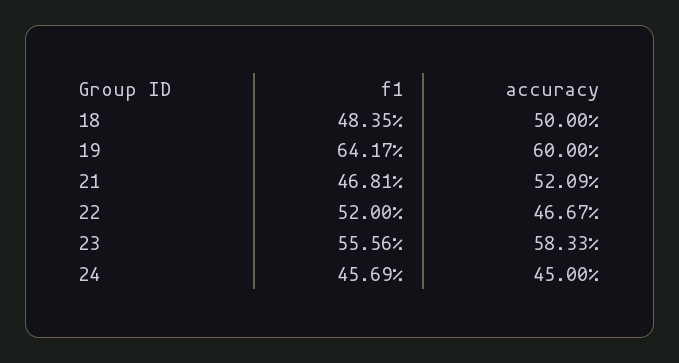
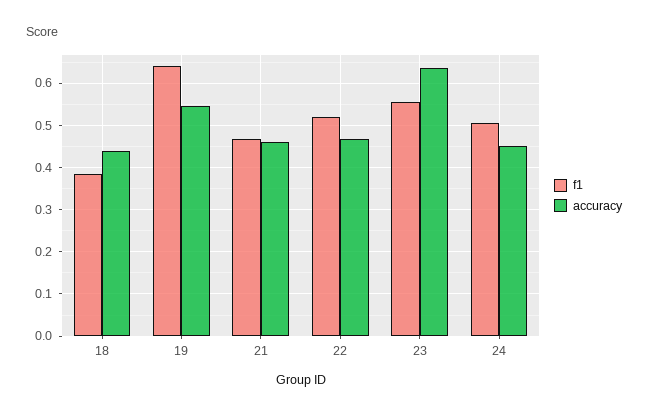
f1, 18: 0.4835 -> 0.38
accuracy, 18: 0.5 -> 0.44
accuracy, 19: 0.6 -> 0.54
accuracy, 21: 0.5209 -> 0.46
accuracy, 23: 0.5833 -> 0.64
f1, 24: 0.4569 -> 0.5

